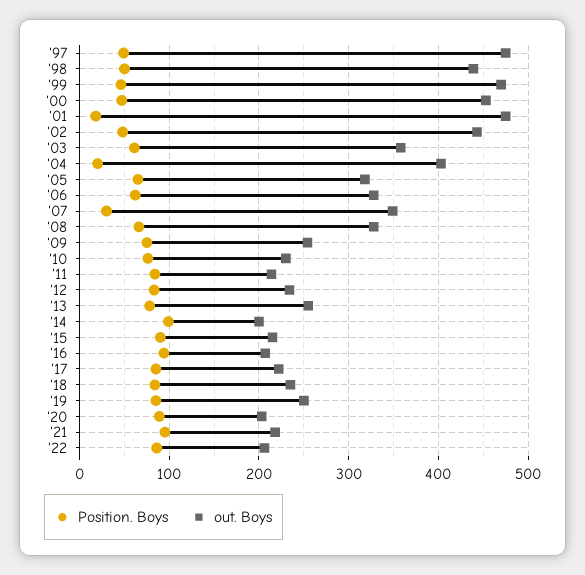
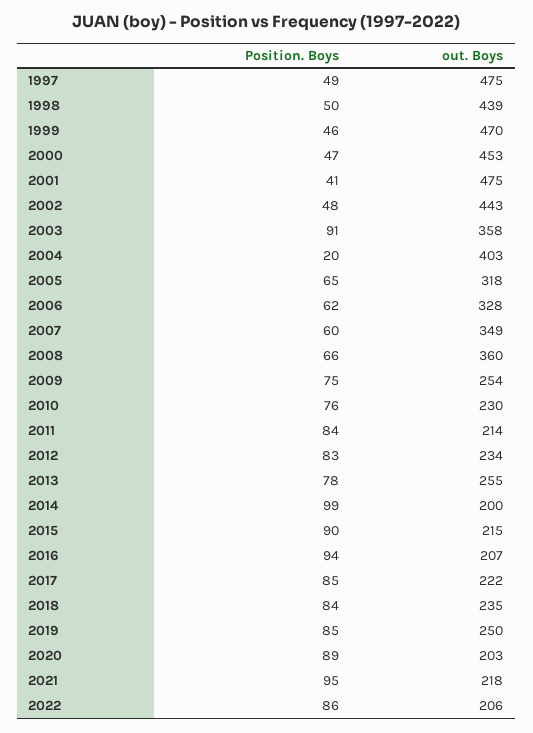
Position. Boys, '01: 20 -> 41
Position. Boys, '03: 60 -> 91
Position. Boys, '07: 30 -> 60
out. Boys, '08: 330 -> 360

